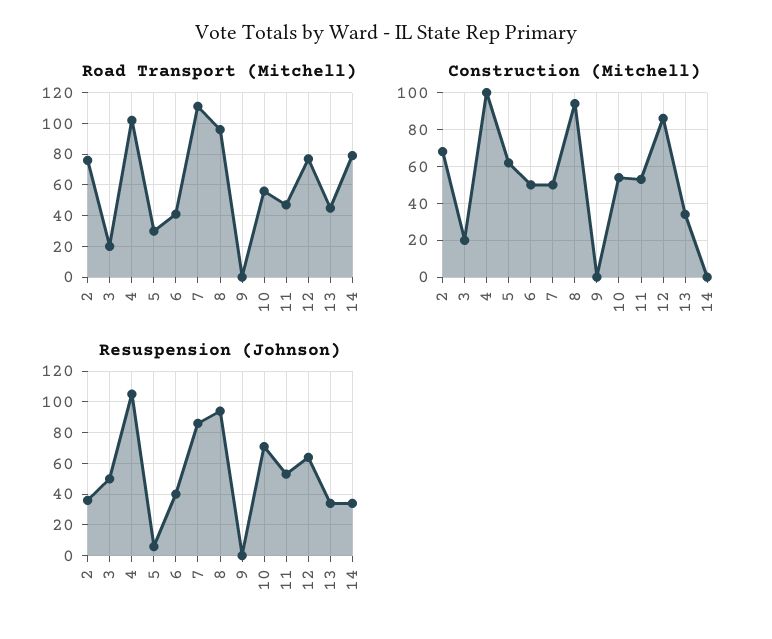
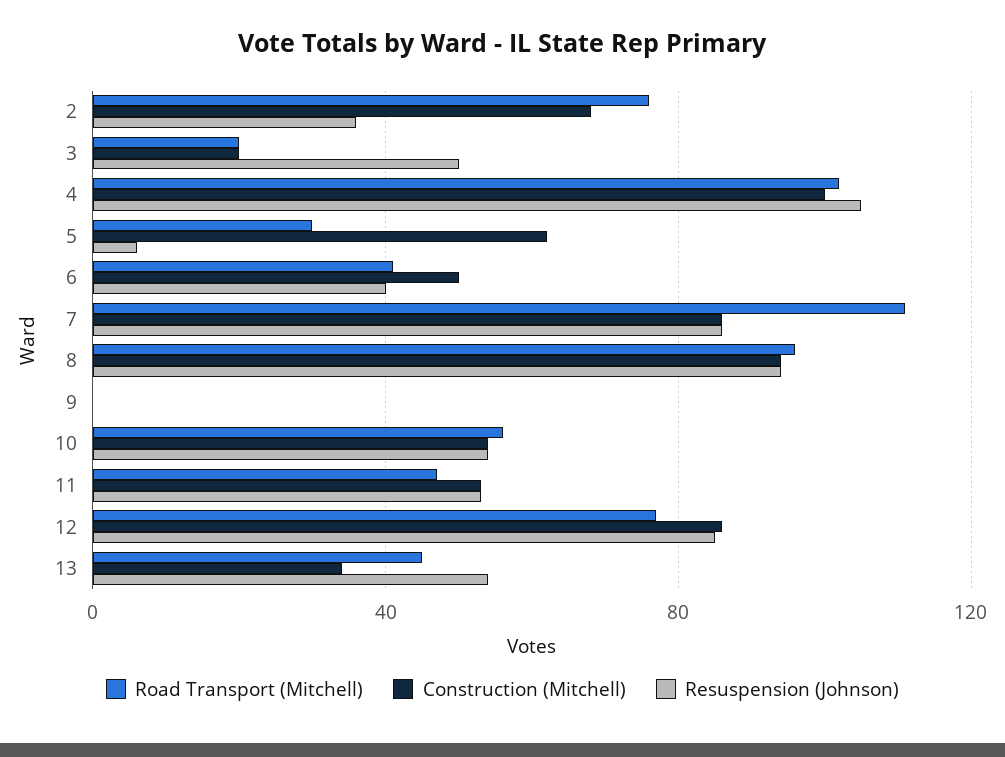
Road Transport (Mitchell), 14: 80 -> none
Construction (Mitchell), 7: 50 -> 85
Construction (Mitchell), 14: 0 -> none
Resuspension (Johnson), 10: 70 -> 55
Resuspension (Johnson), 12: 65 -> 85
Resuspension (Johnson), 13: 35 -> 55
Resuspension (Johnson), 14: 35 -> none

